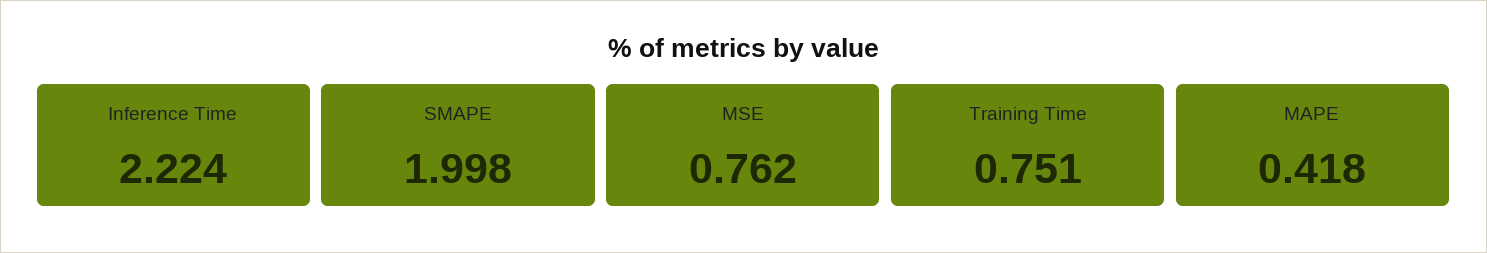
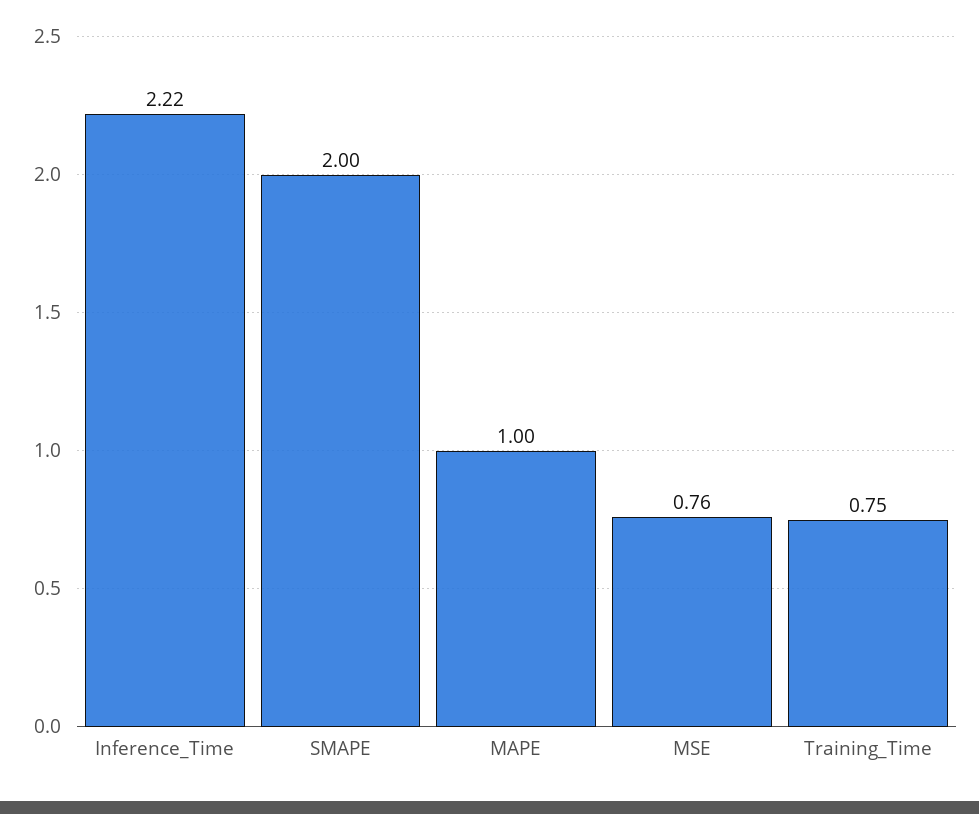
MAPE: 0.418 -> 1

